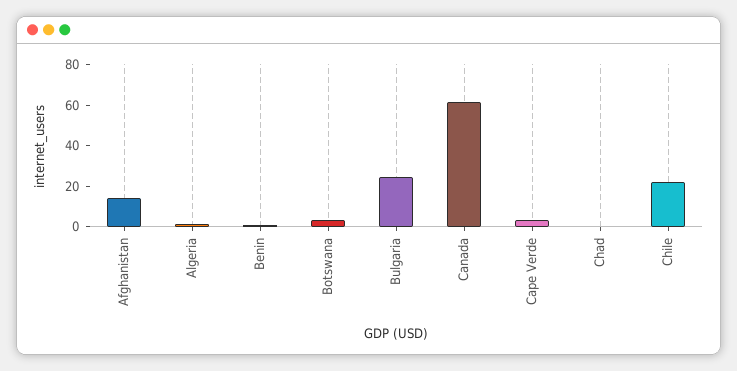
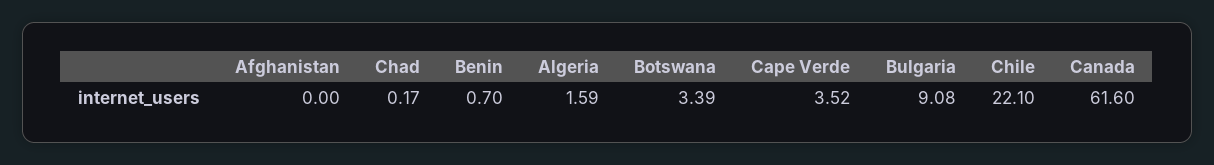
Afghanistan: 15 -> 0
Bulgaria: 25 -> 9.08

